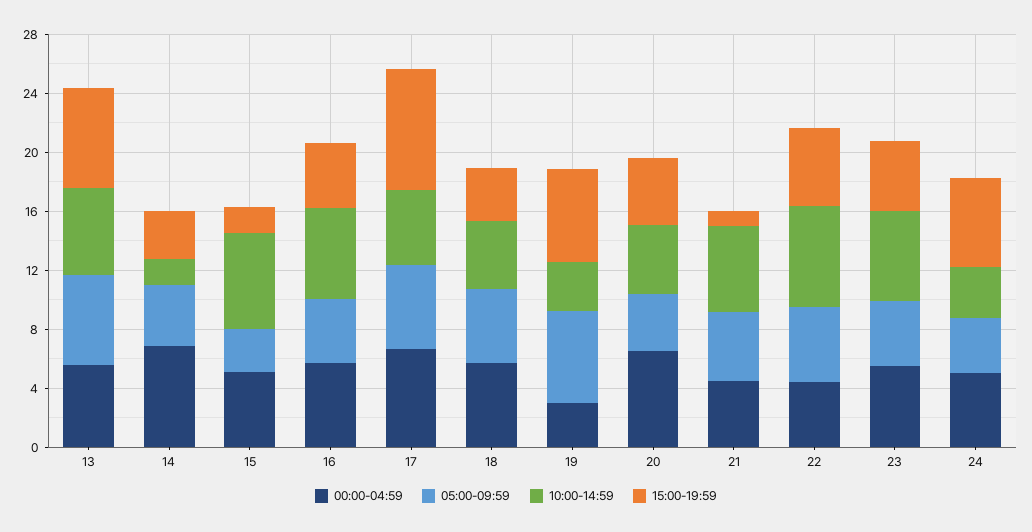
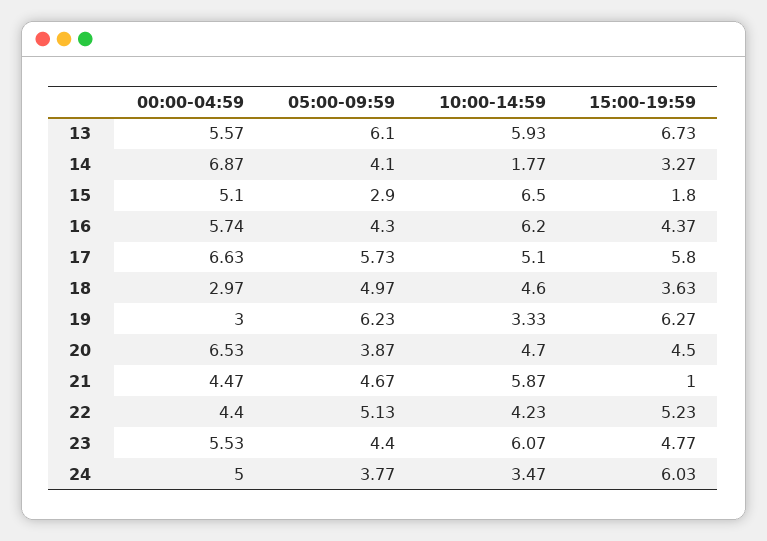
15:00-19:59, 17: 8 -> 5.8
00:00-04:59, 18: 6 -> 2.97
10:00-14:59, 22: 7 -> 4.23

